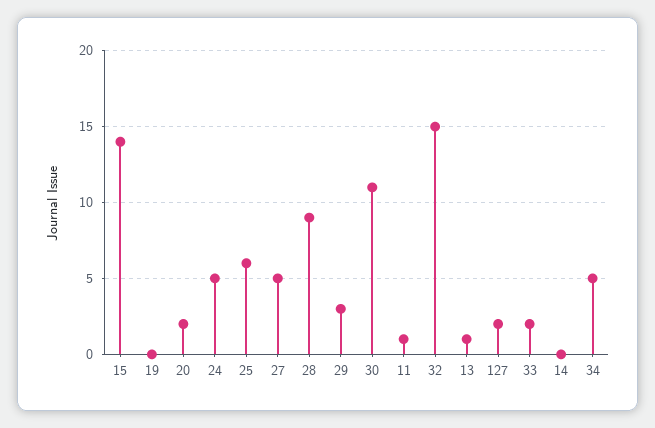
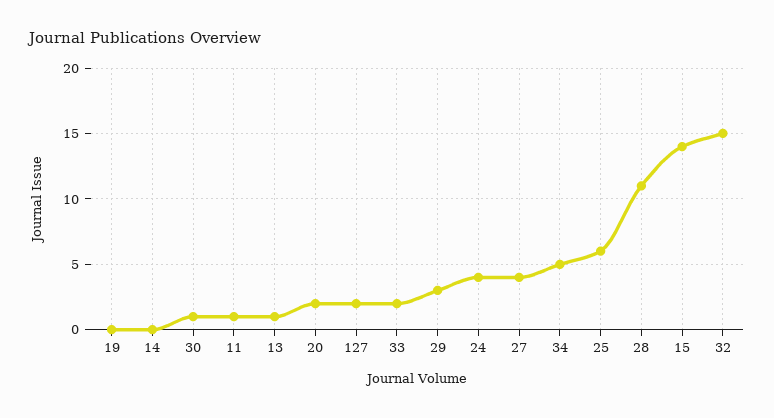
24: 5 -> 4
27: 5 -> 4
28: 9 -> 11
30: 11 -> 1

